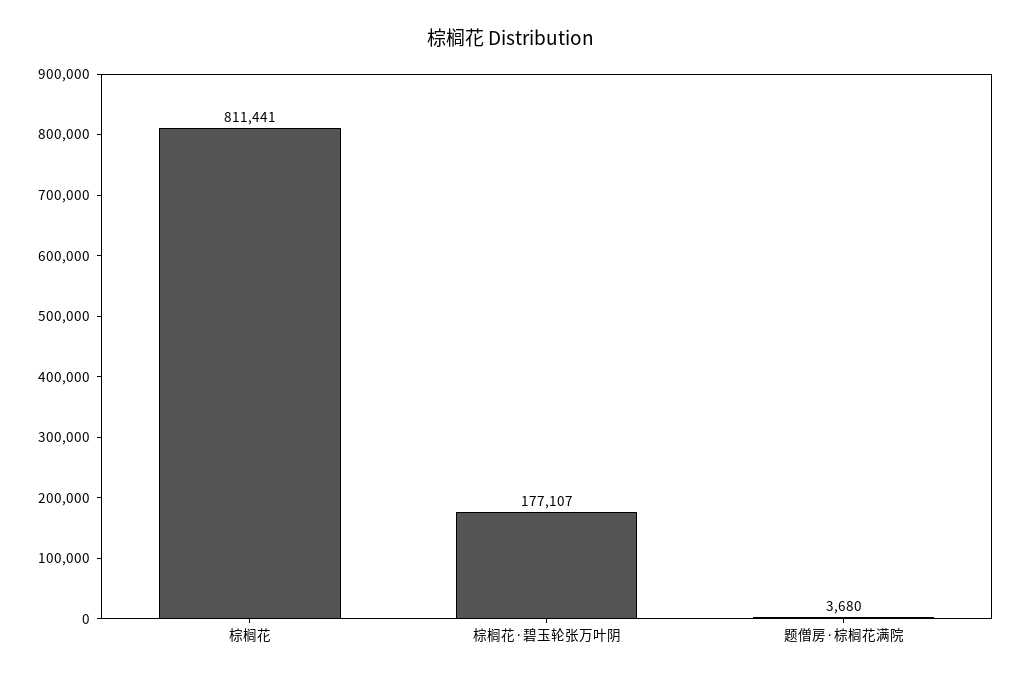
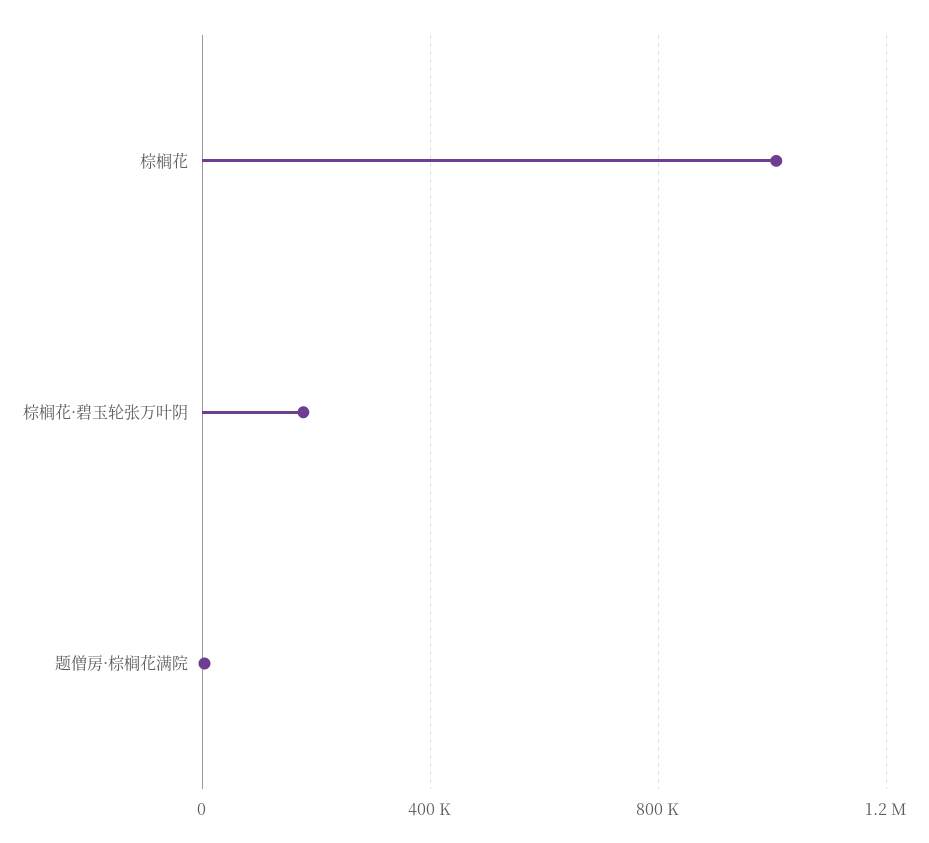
棕榈花: 811441 -> 1000000

